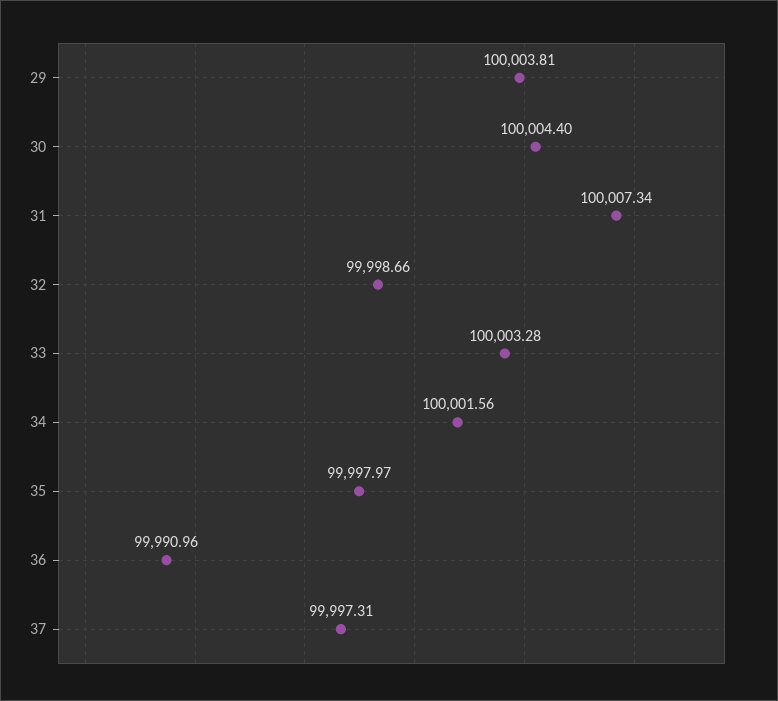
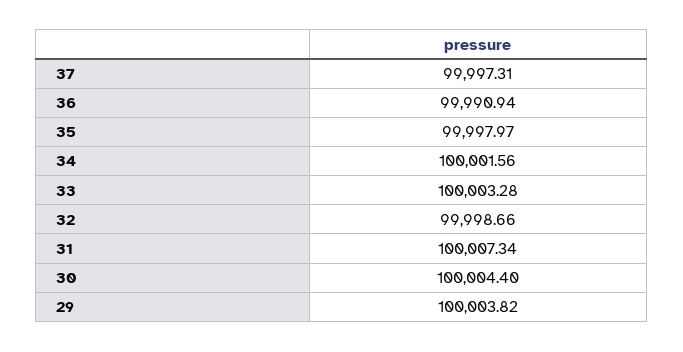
29: 100003.81 -> 100003.82
36: 99990.96 -> 99990.94

